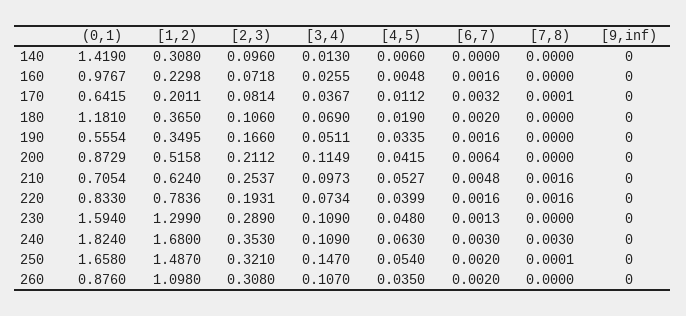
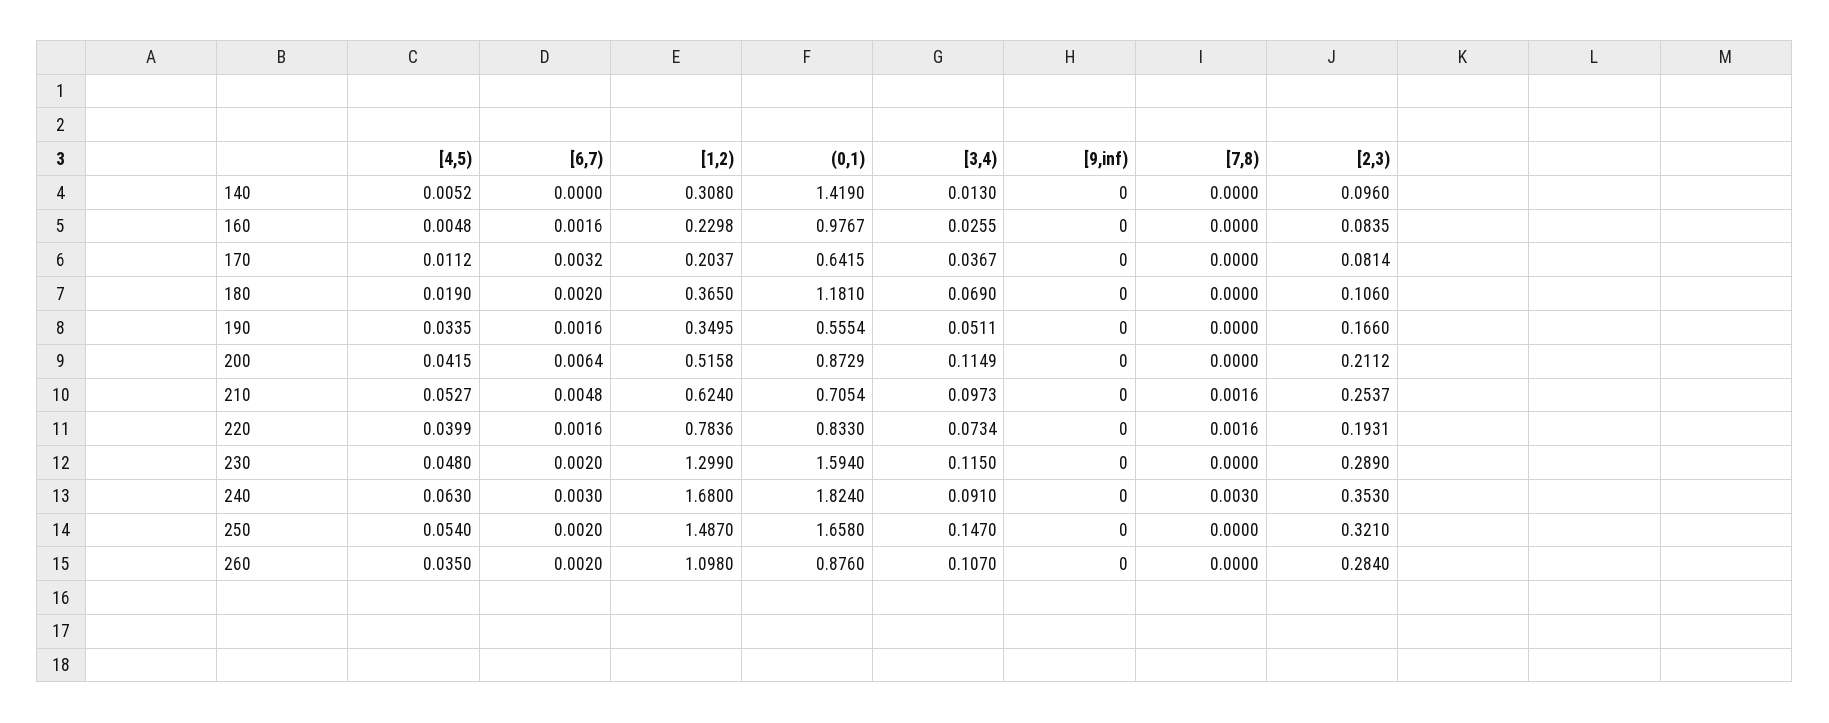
[4,5), 140: 0.006 -> 0.0052
[2,3), 160: 0.0718 -> 0.0835
[1,2), 170: 0.2011 -> 0.2037
[7,8), 170: 0.0001 -> 0
[3,4), 230: 0.109 -> 0.115
[6,7), 230: 0.0013 -> 0.002
[3,4), 240: 0.109 -> 0.091
[7,8), 250: 0.0001 -> 0
[2,3), 260: 0.308 -> 0.284

